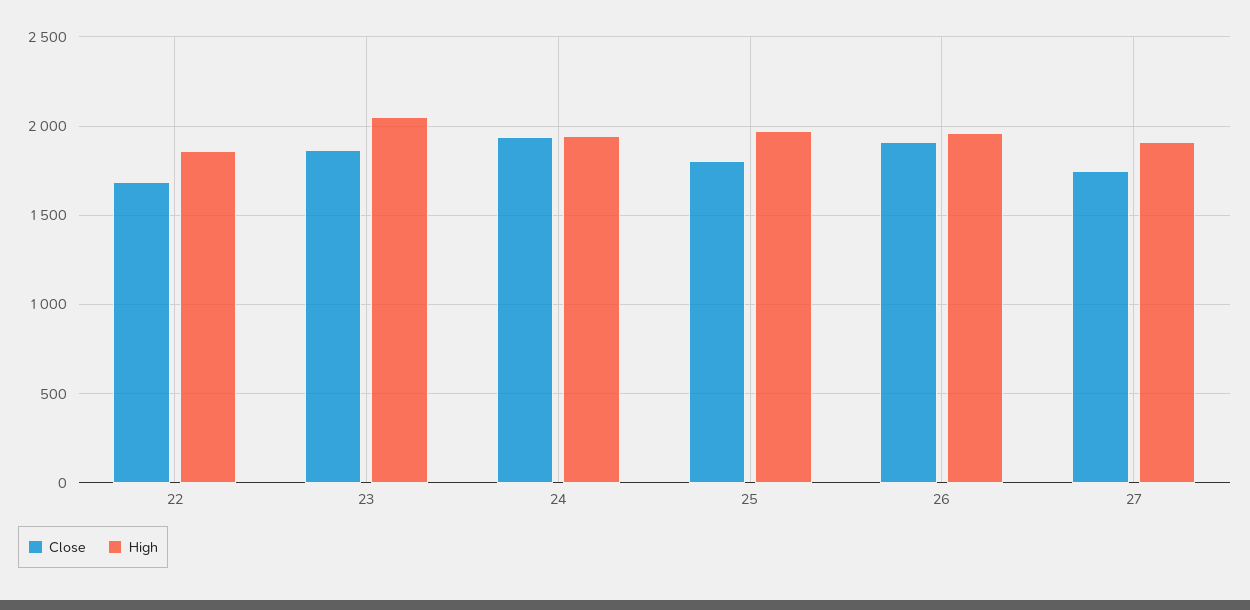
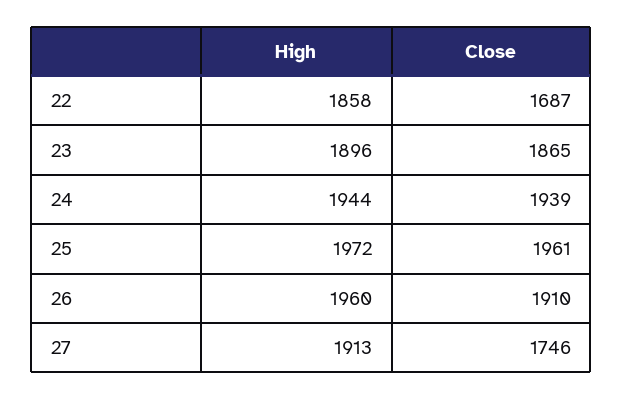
High, 23: 2050 -> 1896
Close, 25: 1800 -> 1961

